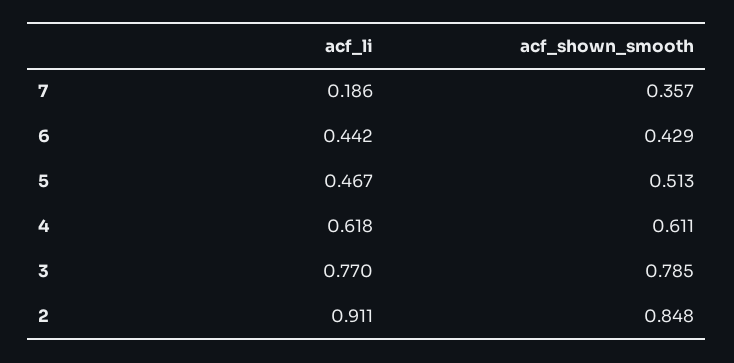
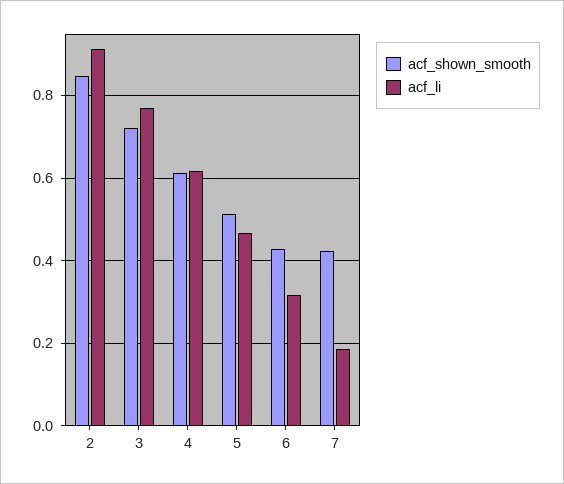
acf_shown_smooth, 7: 0.357 -> 0.42
acf_li, 6: 0.442 -> 0.32
acf_shown_smooth, 3: 0.785 -> 0.72

